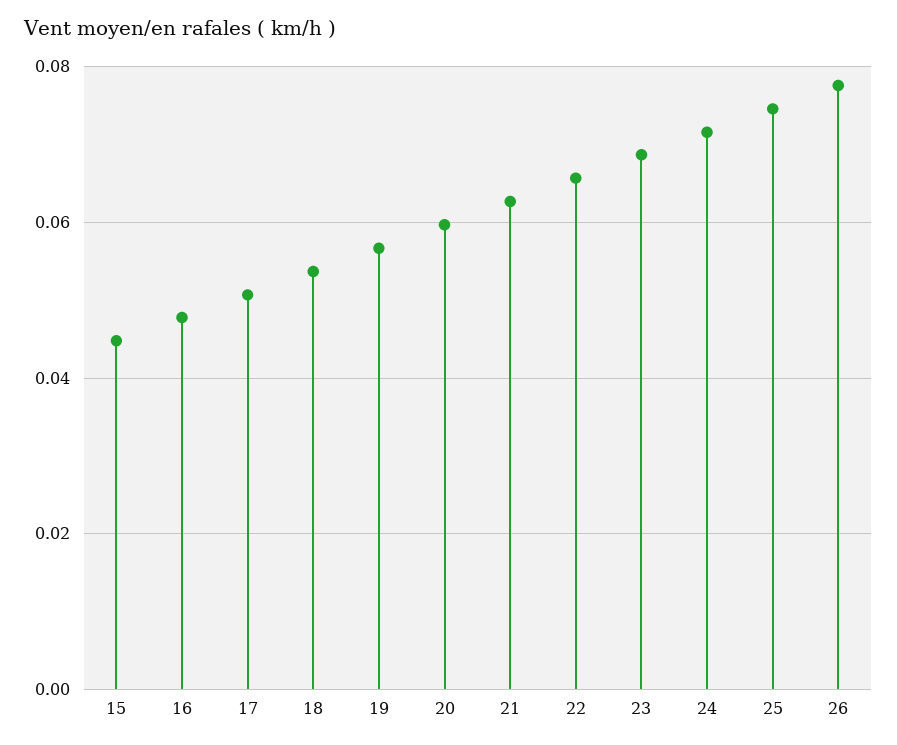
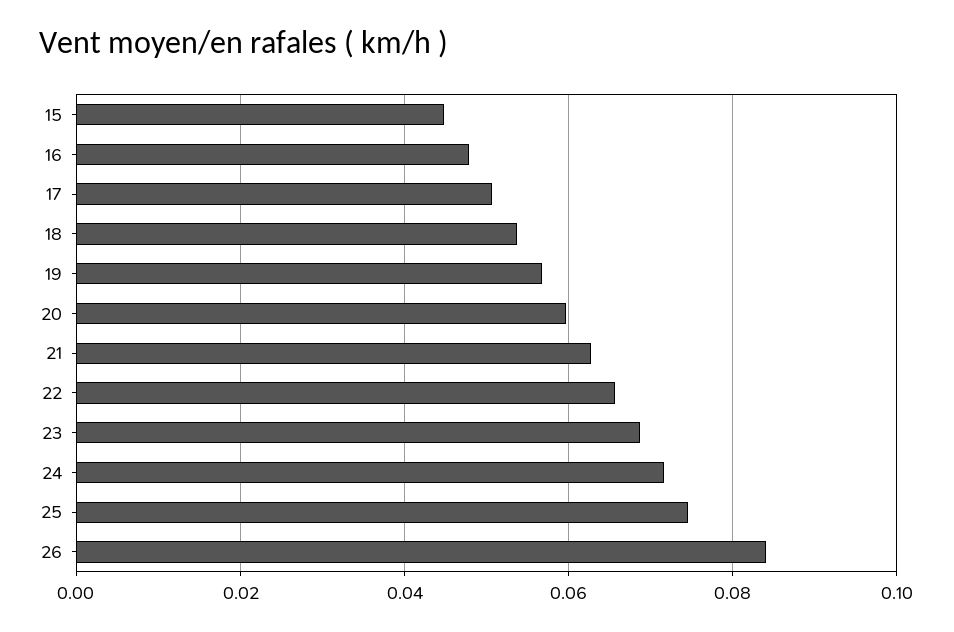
26: 0.078 -> 0.084

